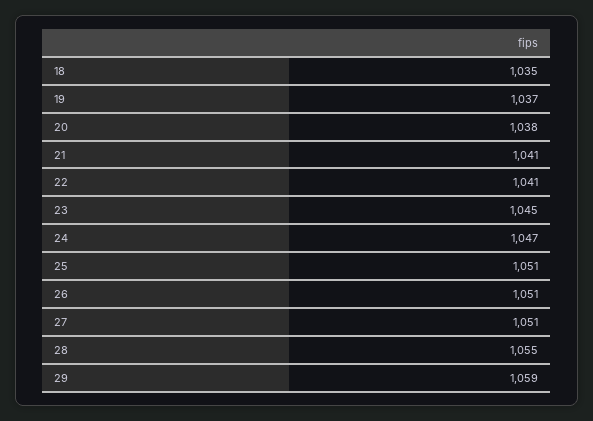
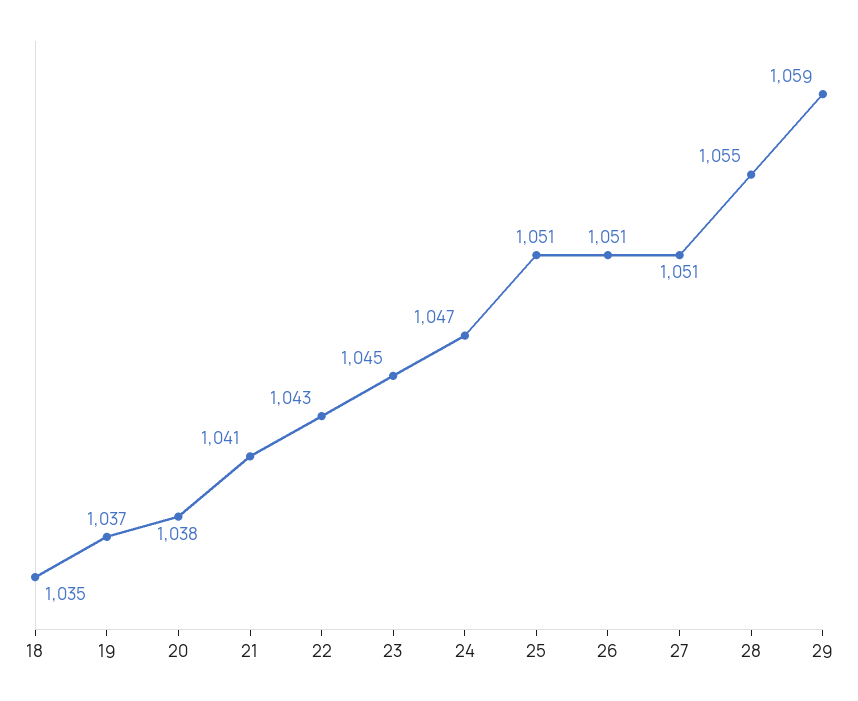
22: 1041 -> 1043

